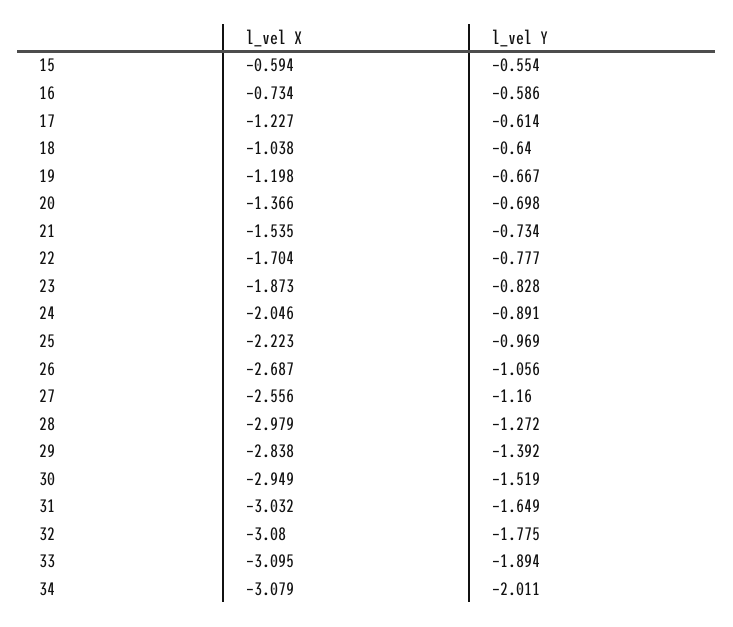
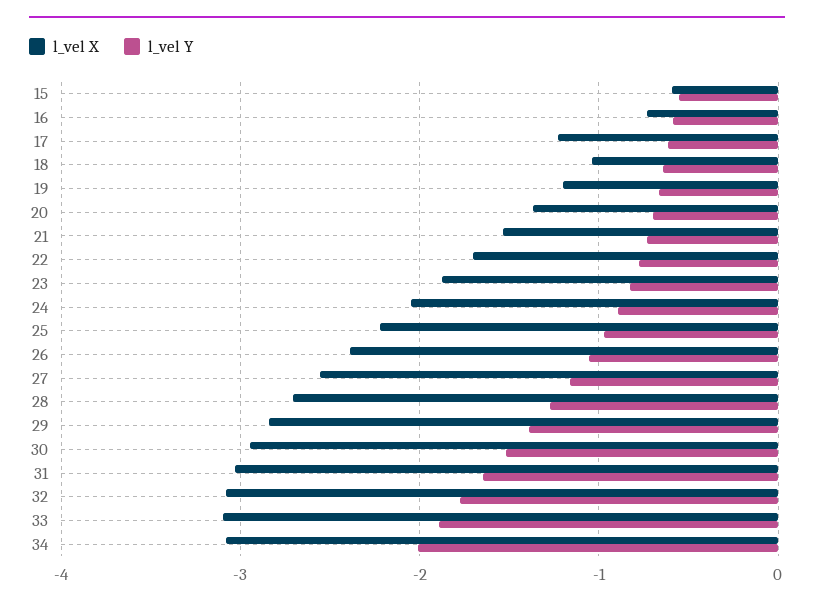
l_vel X, 26: -2.687 -> -2.4
l_vel X, 28: -2.979 -> -2.7

